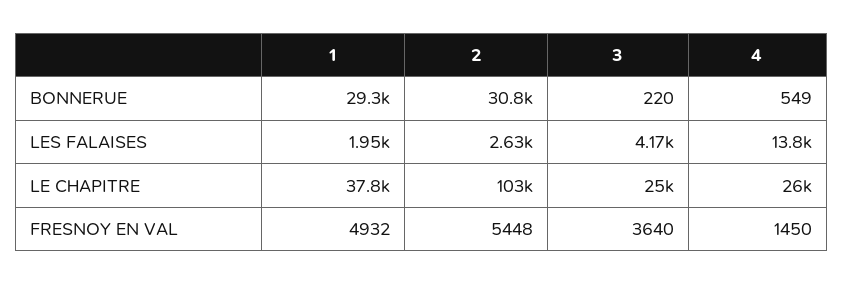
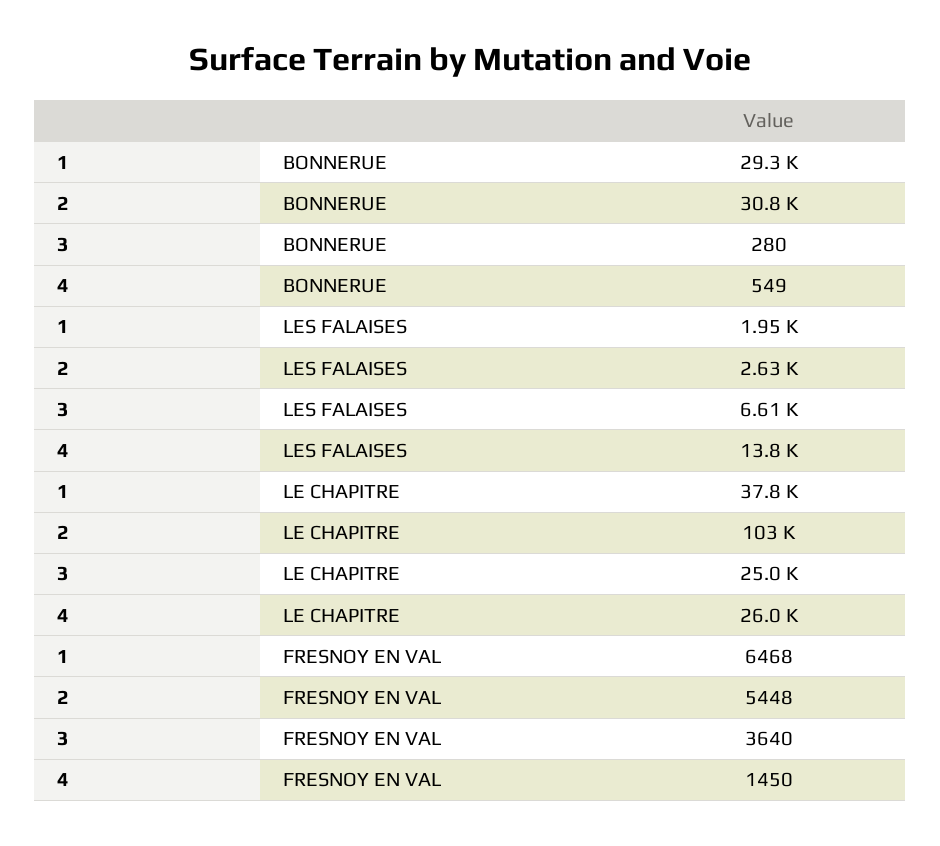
3, BONNERUE: 220 -> 280
3, LES FALAISES: 4170 -> 6610
1, FRESNOY EN VAL: 4932 -> 6468

